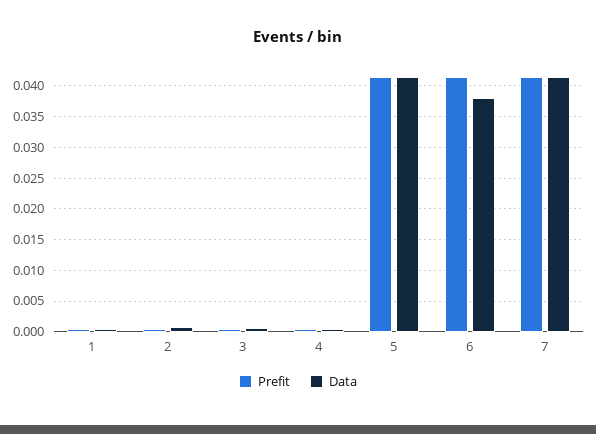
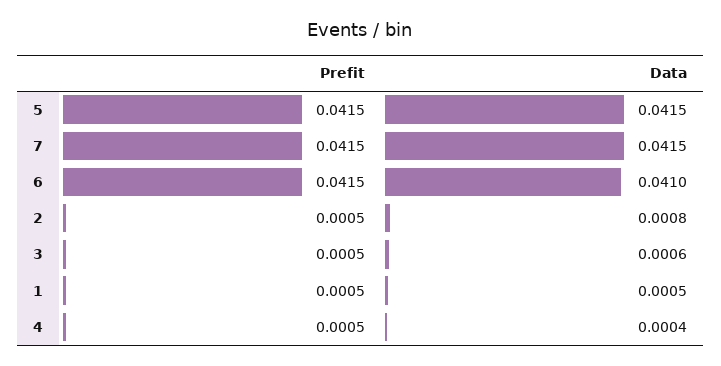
Data, 6: 0.038 -> 0.041

